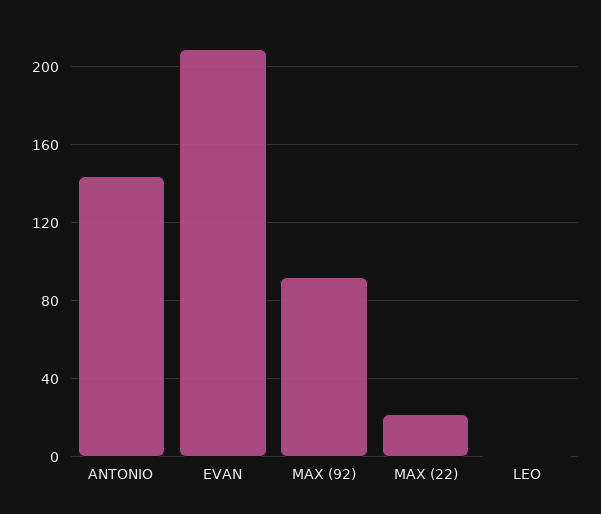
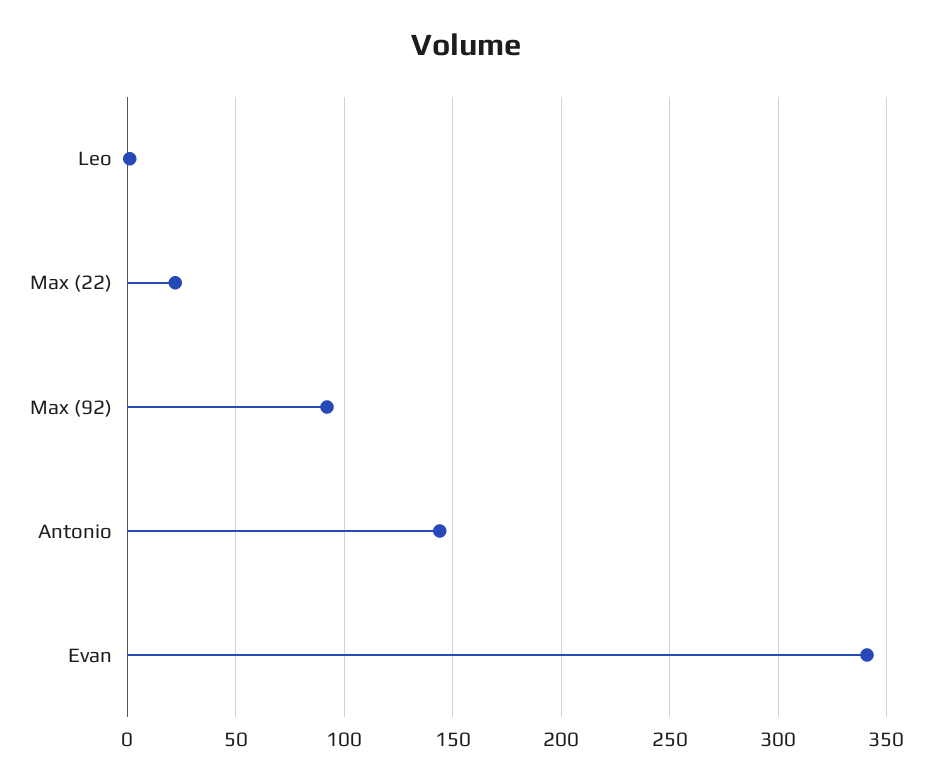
EVAN: 210 -> 340

